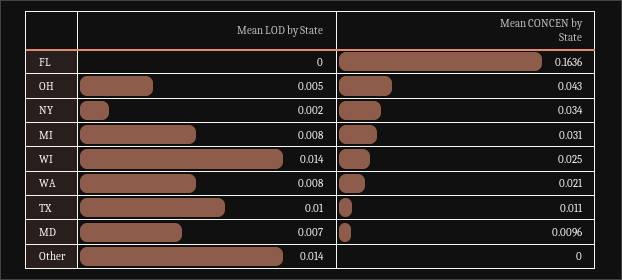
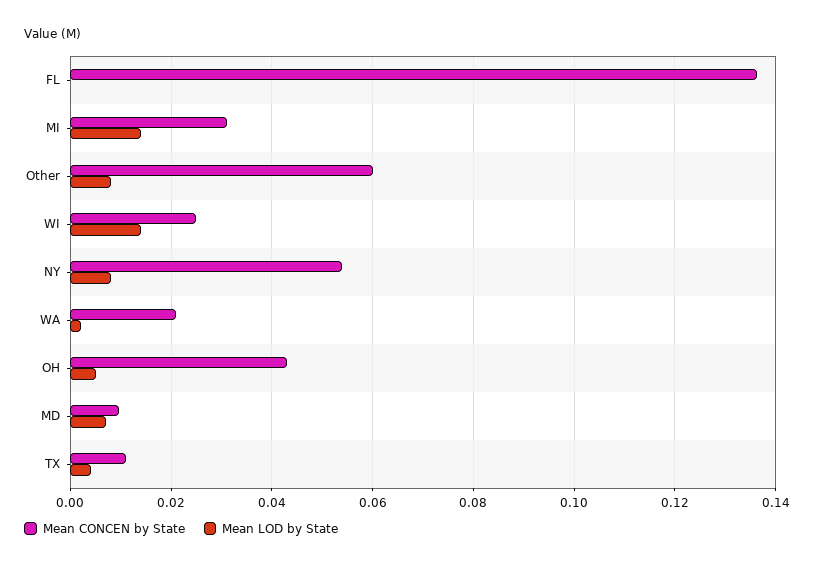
Mean CONCEN by State, FL: 0.1636 -> 0.136
Mean LOD by State, NY: 0.002 -> 0.008
Mean CONCEN by State, NY: 0.034 -> 0.054
Mean LOD by State, MI: 0.008 -> 0.014
Mean LOD by State, WA: 0.008 -> 0.002
Mean LOD by State, TX: 0.01 -> 0.004
Mean LOD by State, Other: 0.014 -> 0.008
Mean CONCEN by State, Other: 0 -> 0.06

